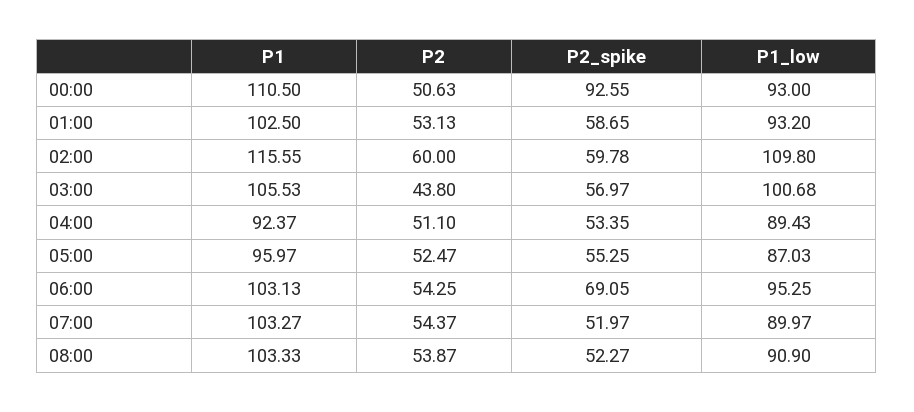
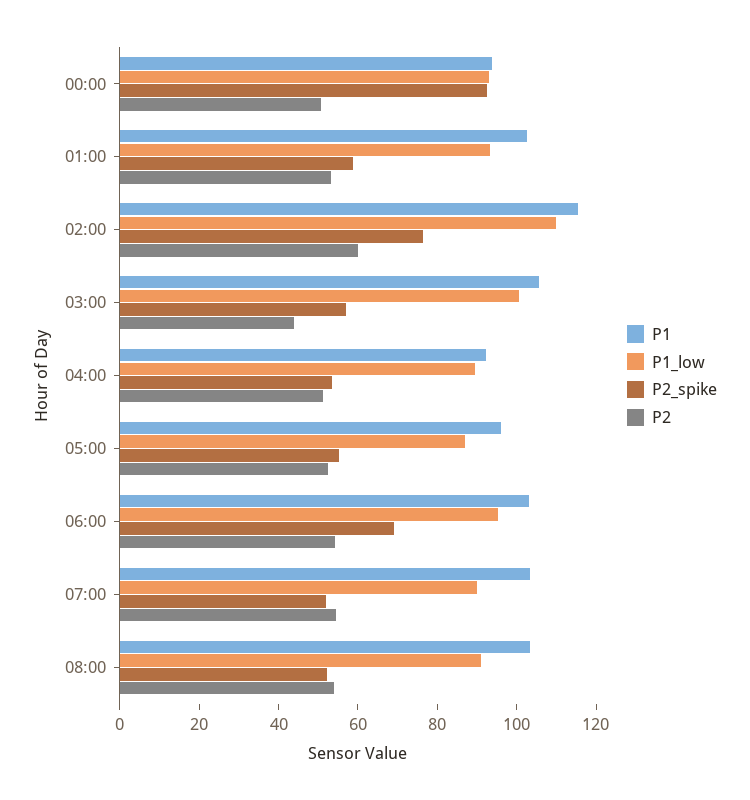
P1, 00:00: 110.5 -> 95
P2_spike, 02:00: 59.78 -> 75

